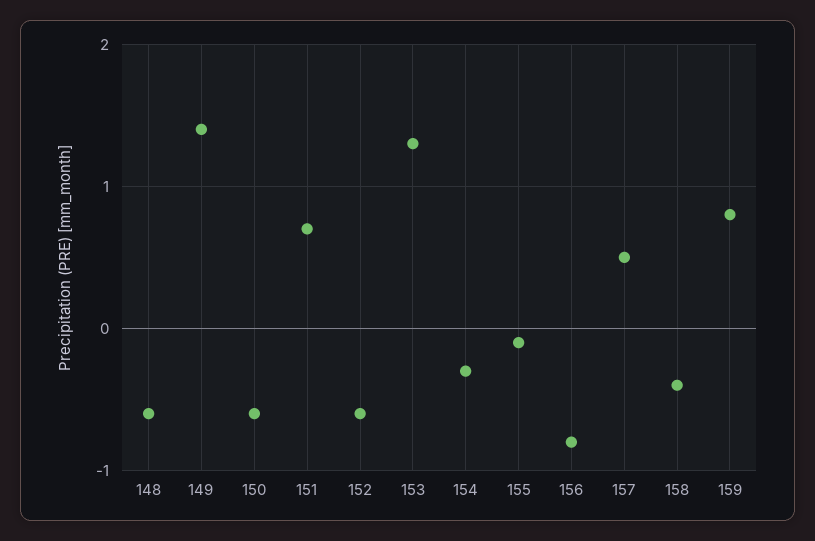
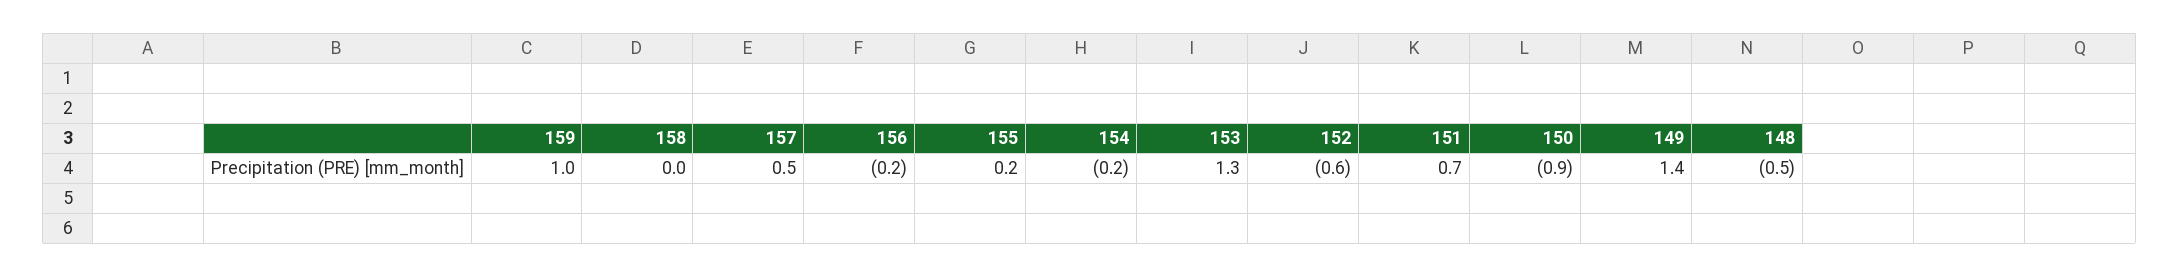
148: -0.6 -> -0.5
150: -0.6 -> -0.9
154: -0.3 -> -0.2
155: -0.1 -> 0.2
156: -0.8 -> -0.2
158: -0.4 -> 0
159: 0.8 -> 1

